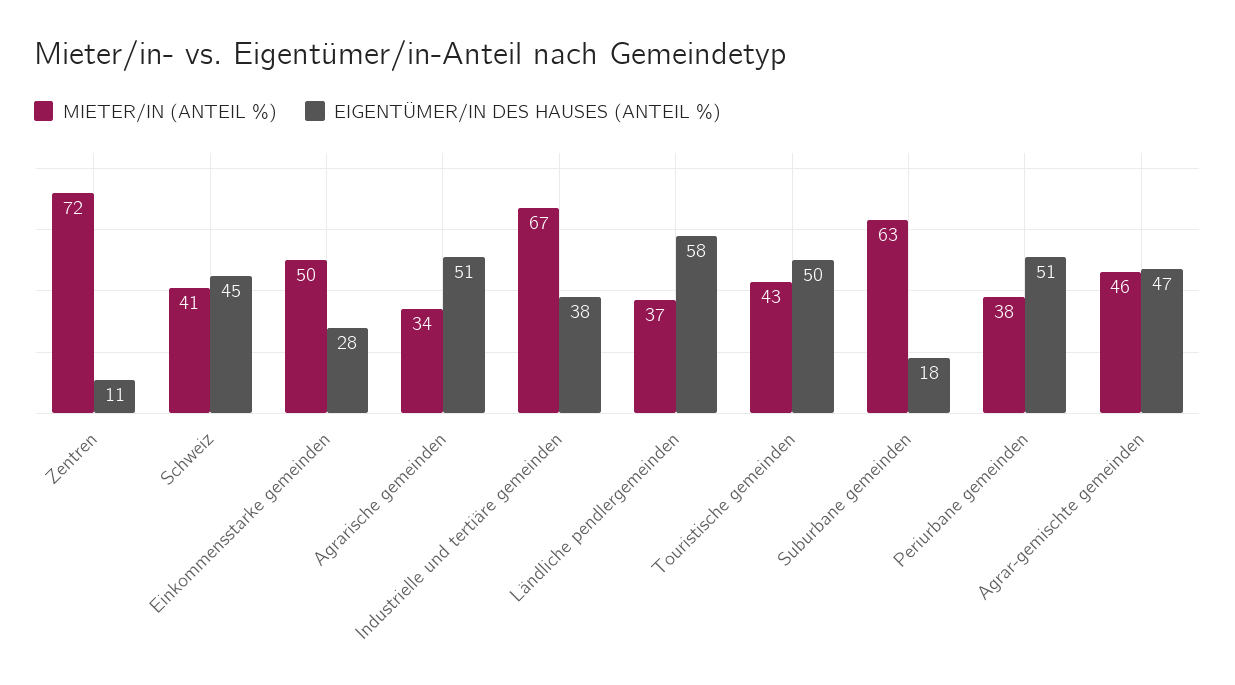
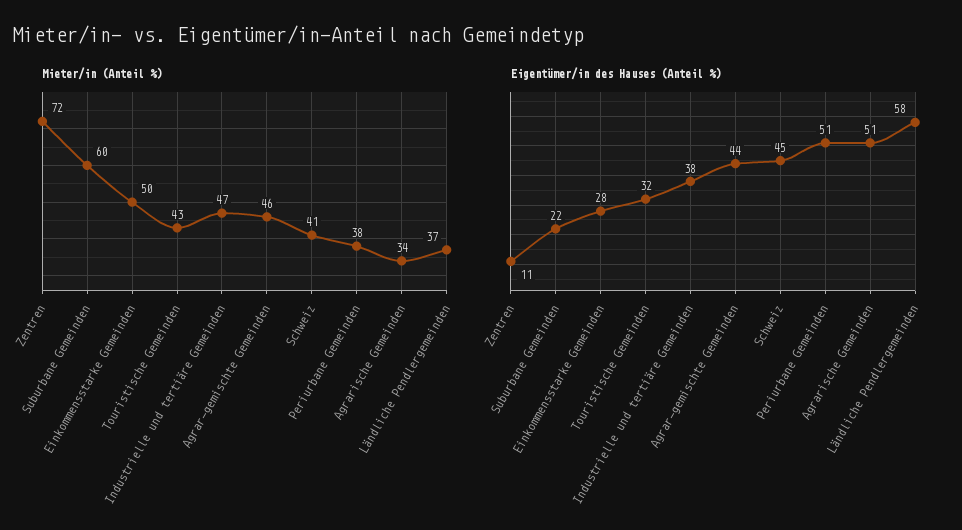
MIETER/IN (ANTEIL %), Industrielle und tertiäre gemeinden: 67 -> 47
EIGENTÜMER/IN DES HAUSES (ANTEIL %), Touristische gemeinden: 50 -> 32
MIETER/IN (ANTEIL %), Suburbane gemeinden: 63 -> 60
EIGENTÜMER/IN DES HAUSES (ANTEIL %), Suburbane gemeinden: 18 -> 22
EIGENTÜMER/IN DES HAUSES (ANTEIL %), Agrar-gemischte gemeinden: 47 -> 44

